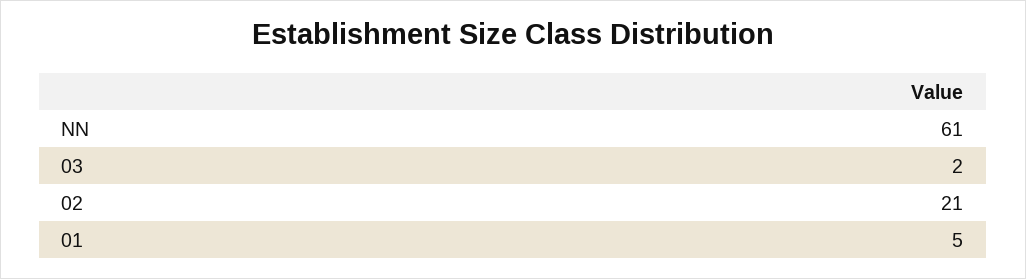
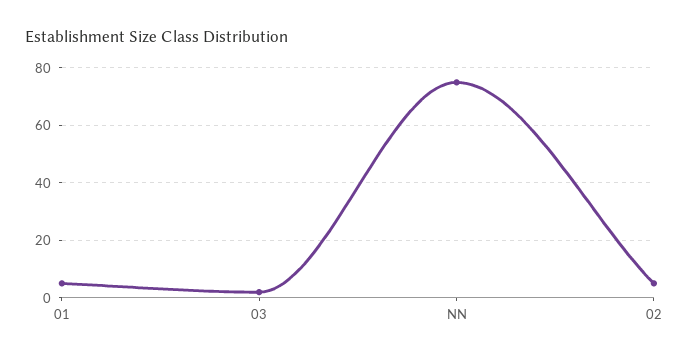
NN: 61 -> 75
02: 21 -> 5

